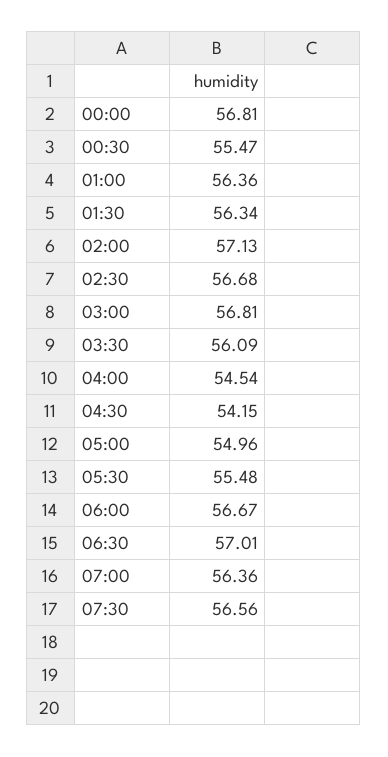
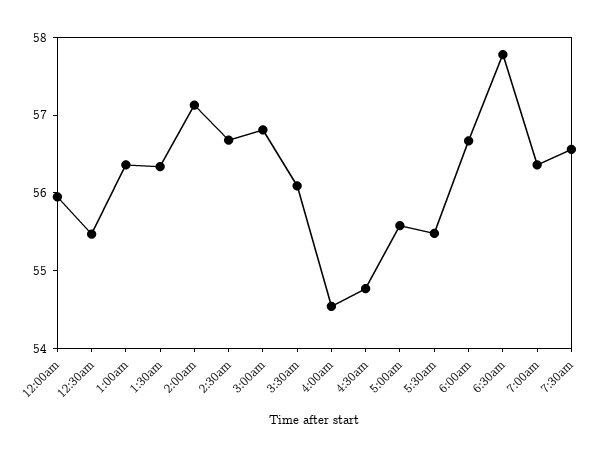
00:00: 56.81 -> 56
04:30: 54.15 -> 54.8
05:00: 54.96 -> 55.6
06:30: 57.01 -> 57.8

